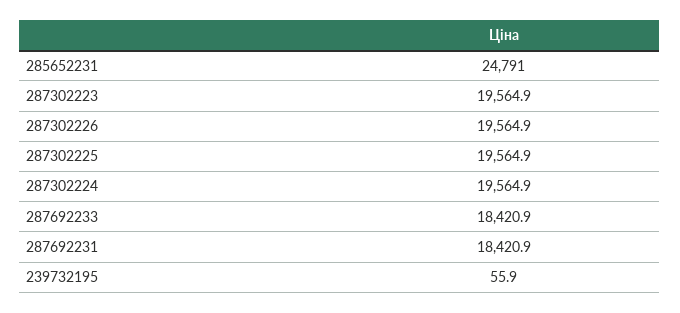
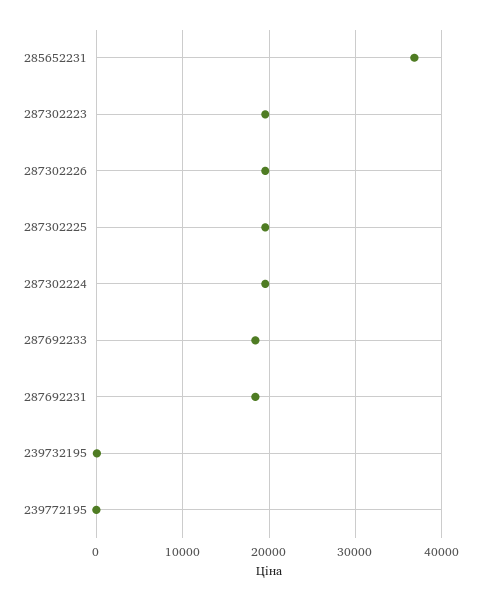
285652231: 24791 -> 37000
239772195: none -> 0

